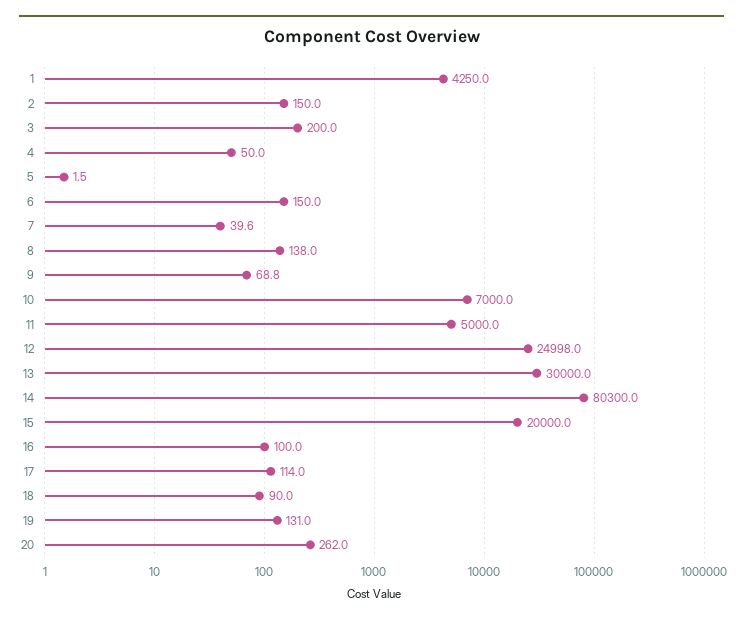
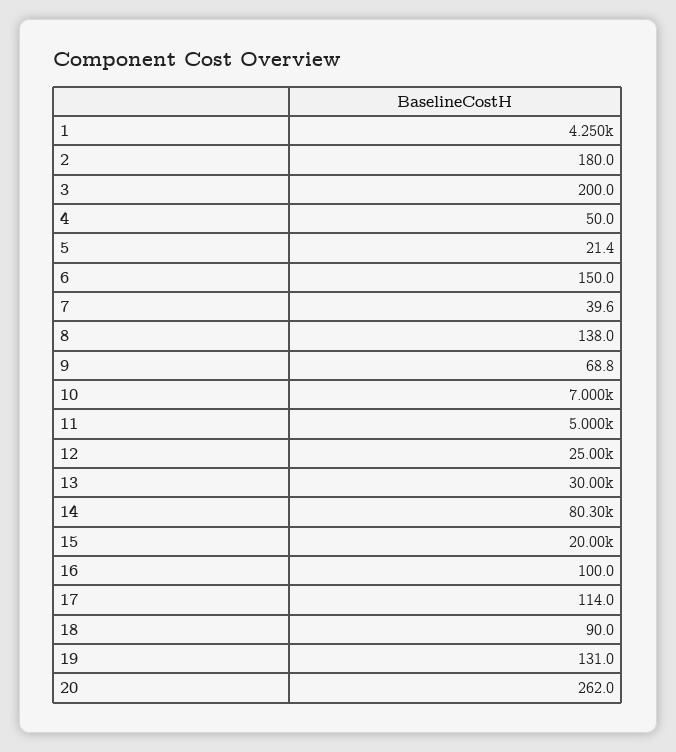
2: 150 -> 180
5: 1.5 -> 21.4

